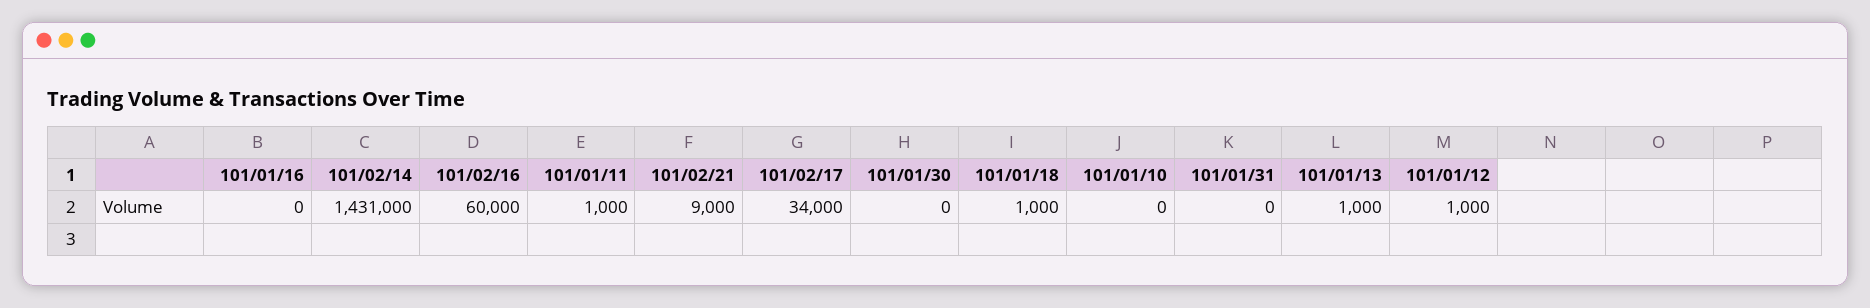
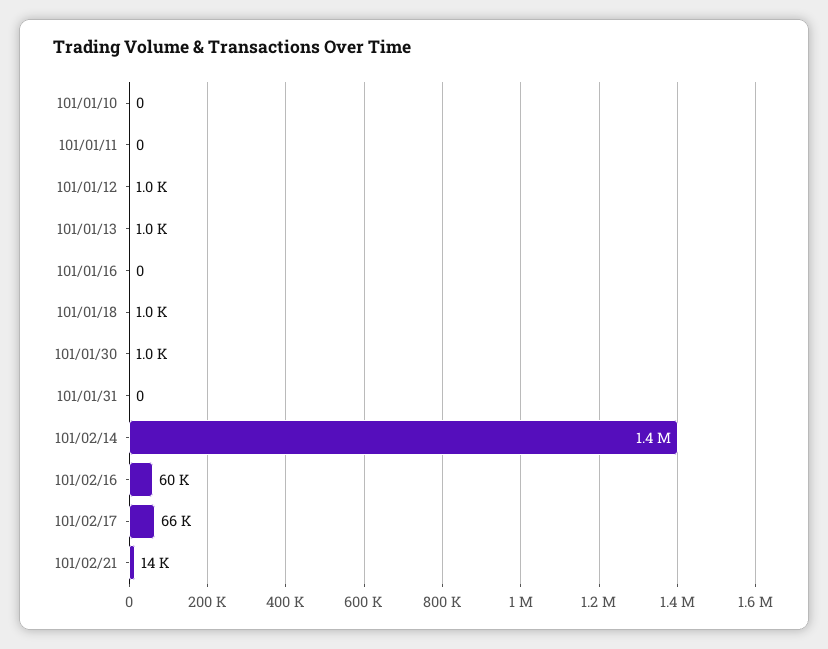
101/01/11: 1000 -> 0
101/02/21: 9000 -> 14000
101/02/17: 34000 -> 66000
101/01/30: 0 -> 1000

